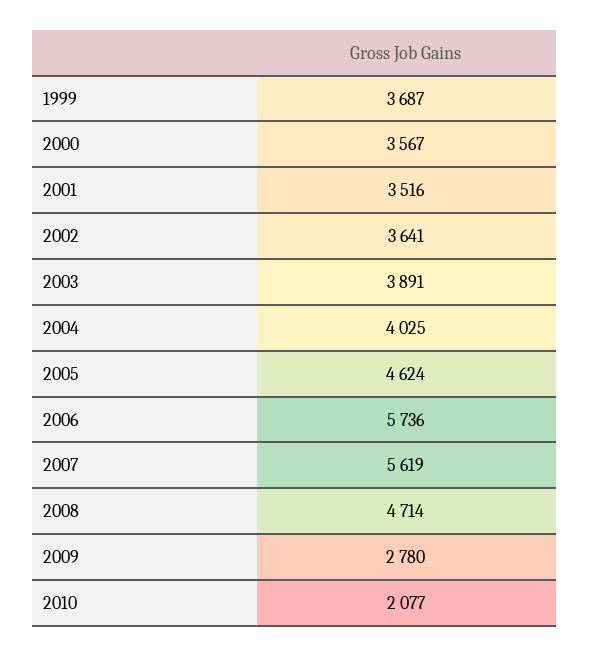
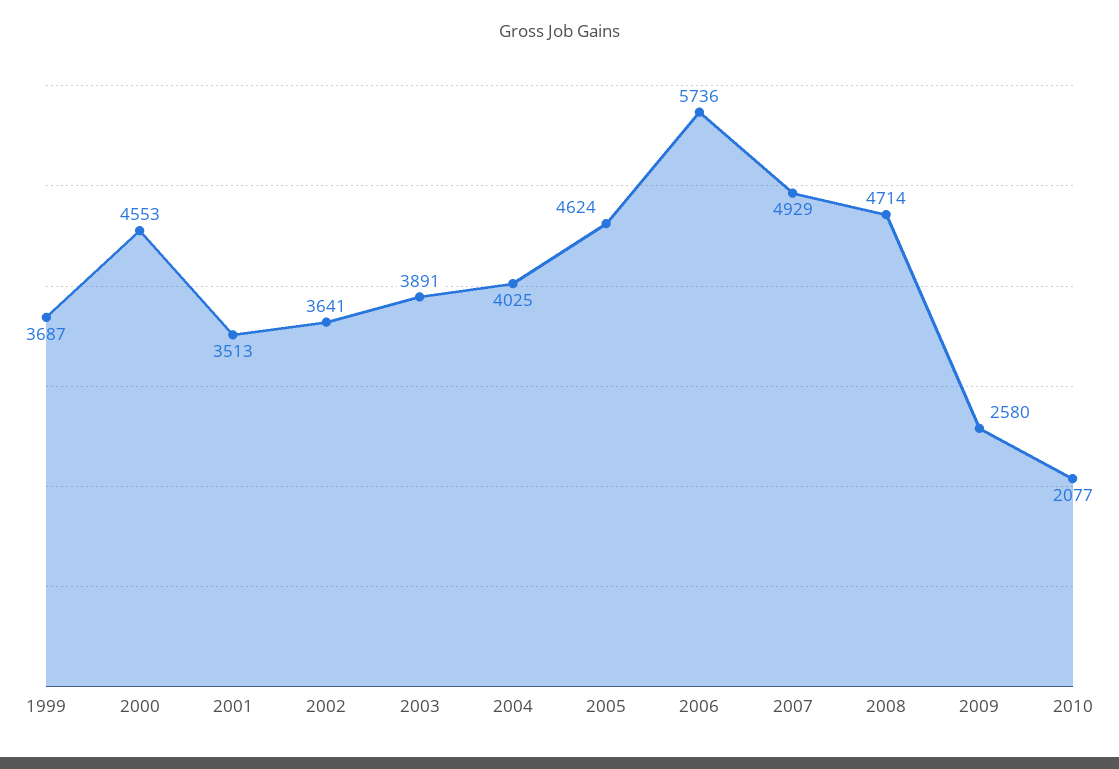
2000: 3567 -> 4553
2001: 3516 -> 3513
2007: 5619 -> 4929
2009: 2780 -> 2580

